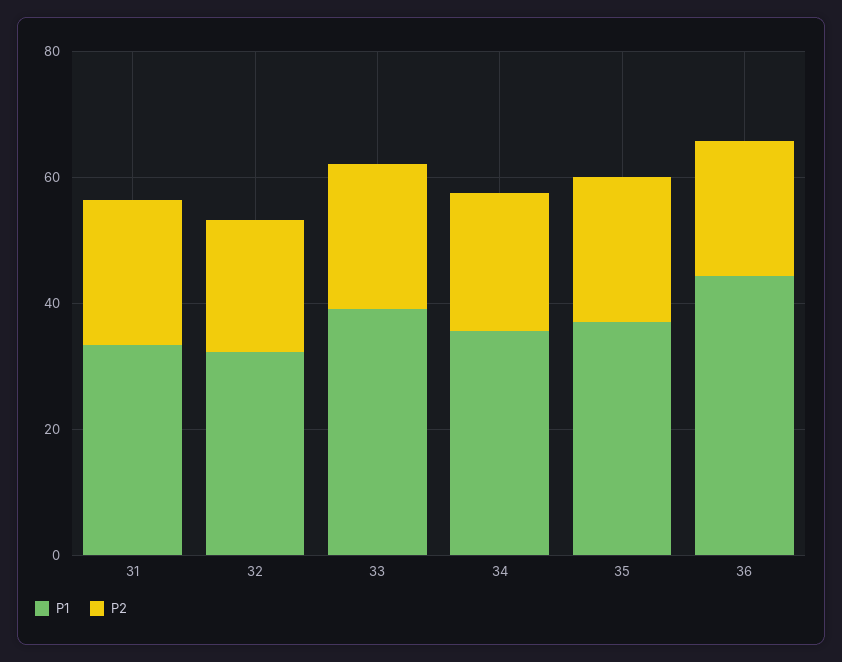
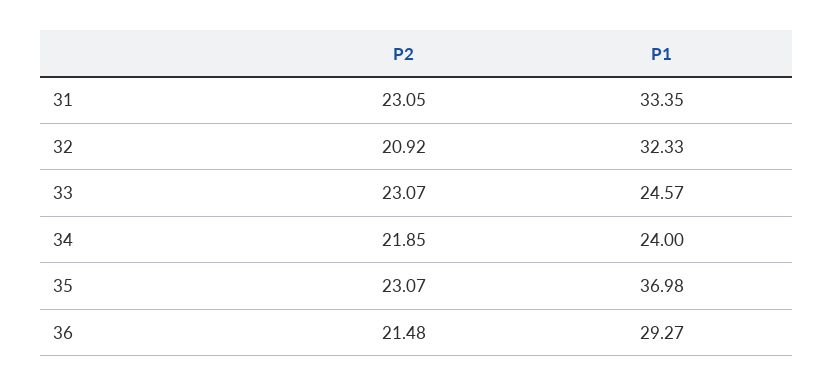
P1, 33: 40 -> 24.57
P1, 34: 35 -> 24
P1, 36: 45 -> 29.27

